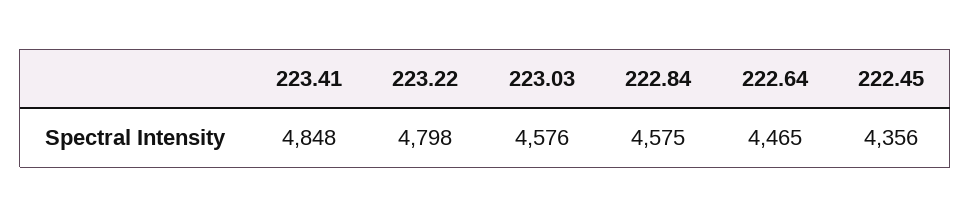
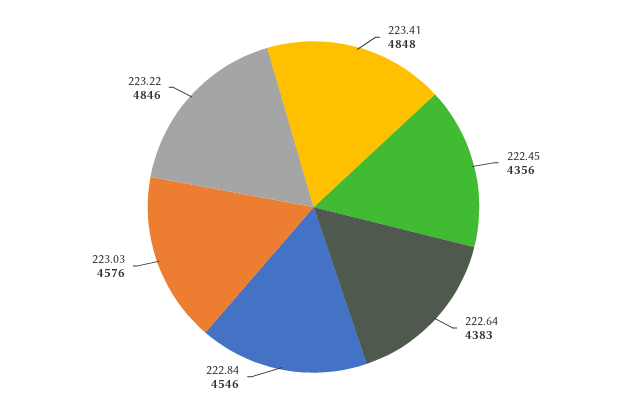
223.22: 4798 -> 4846
222.84: 4575 -> 4546
222.64: 4465 -> 4383

